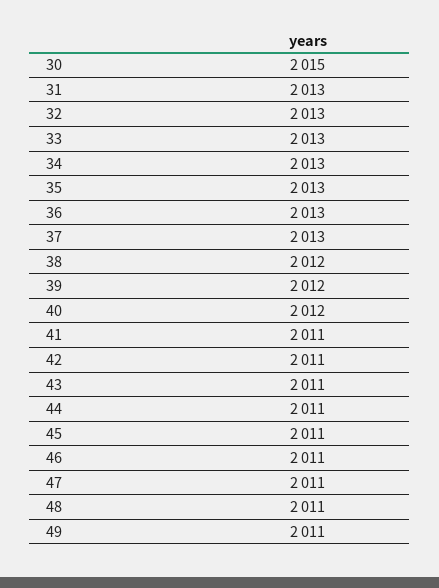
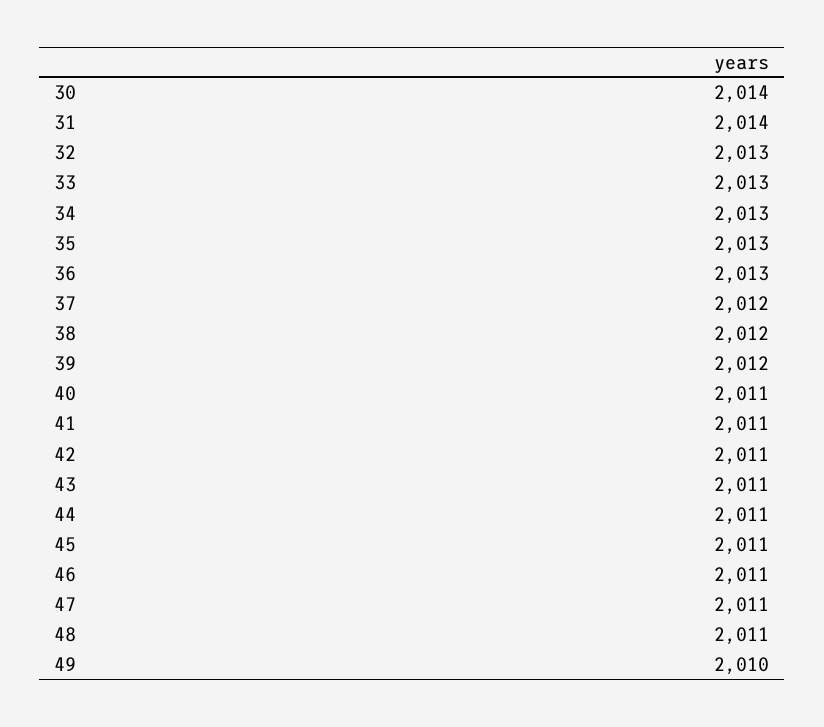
30: 2015 -> 2014
31: 2013 -> 2014
37: 2013 -> 2012
40: 2012 -> 2011
49: 2011 -> 2010

